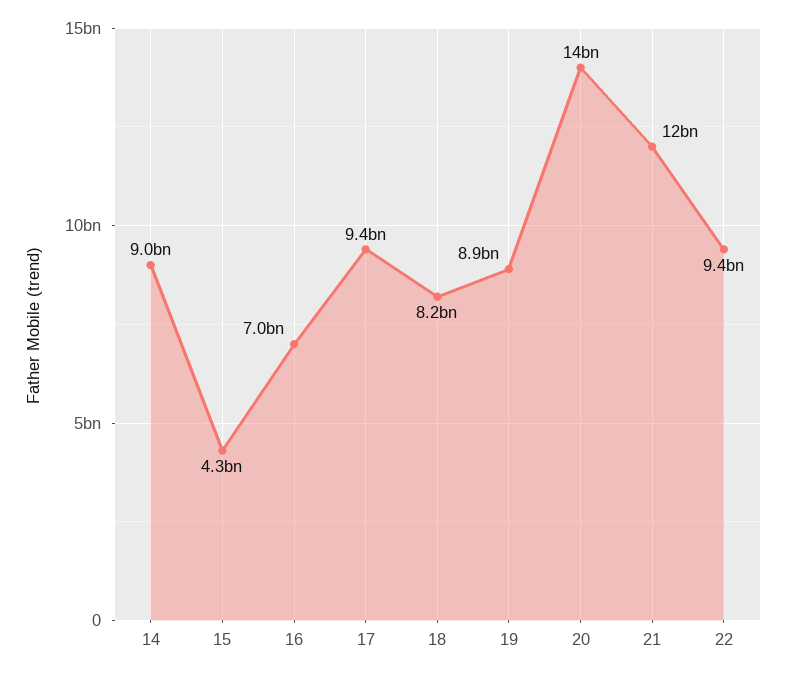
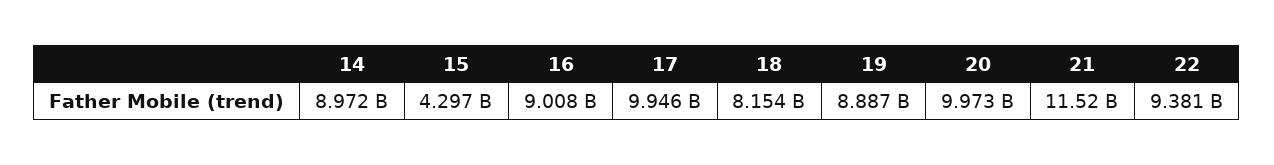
16: 7000000000 -> 9008000000
17: 9400000000 -> 9946000000
20: 14000000000 -> 9973000000

